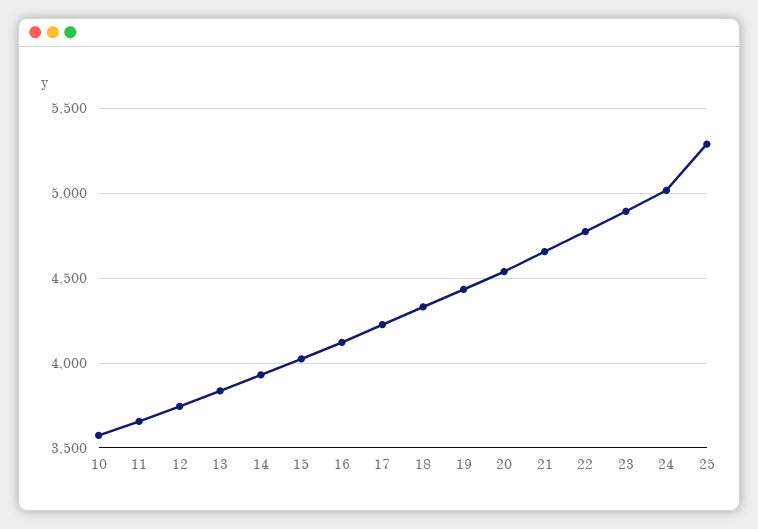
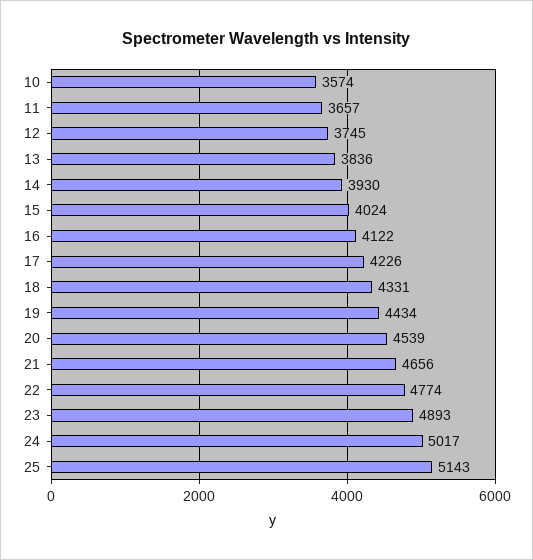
25: 5300 -> 5143

